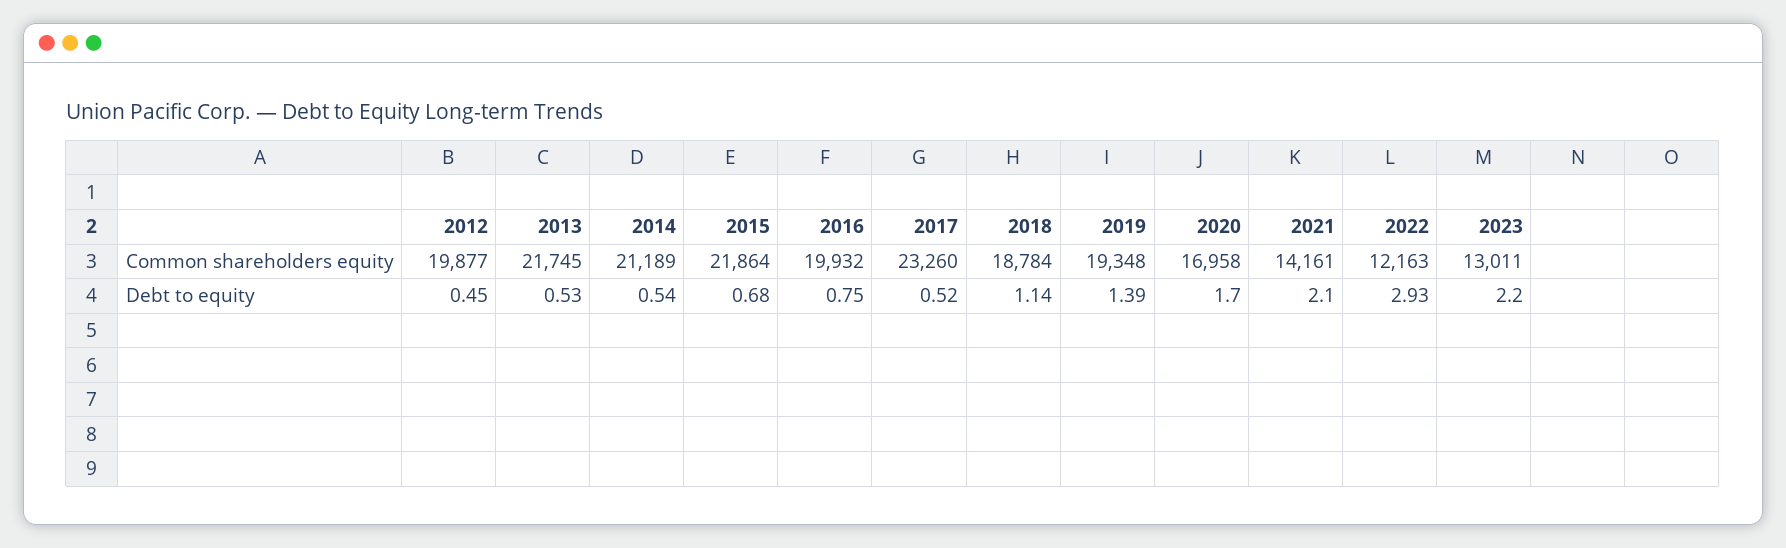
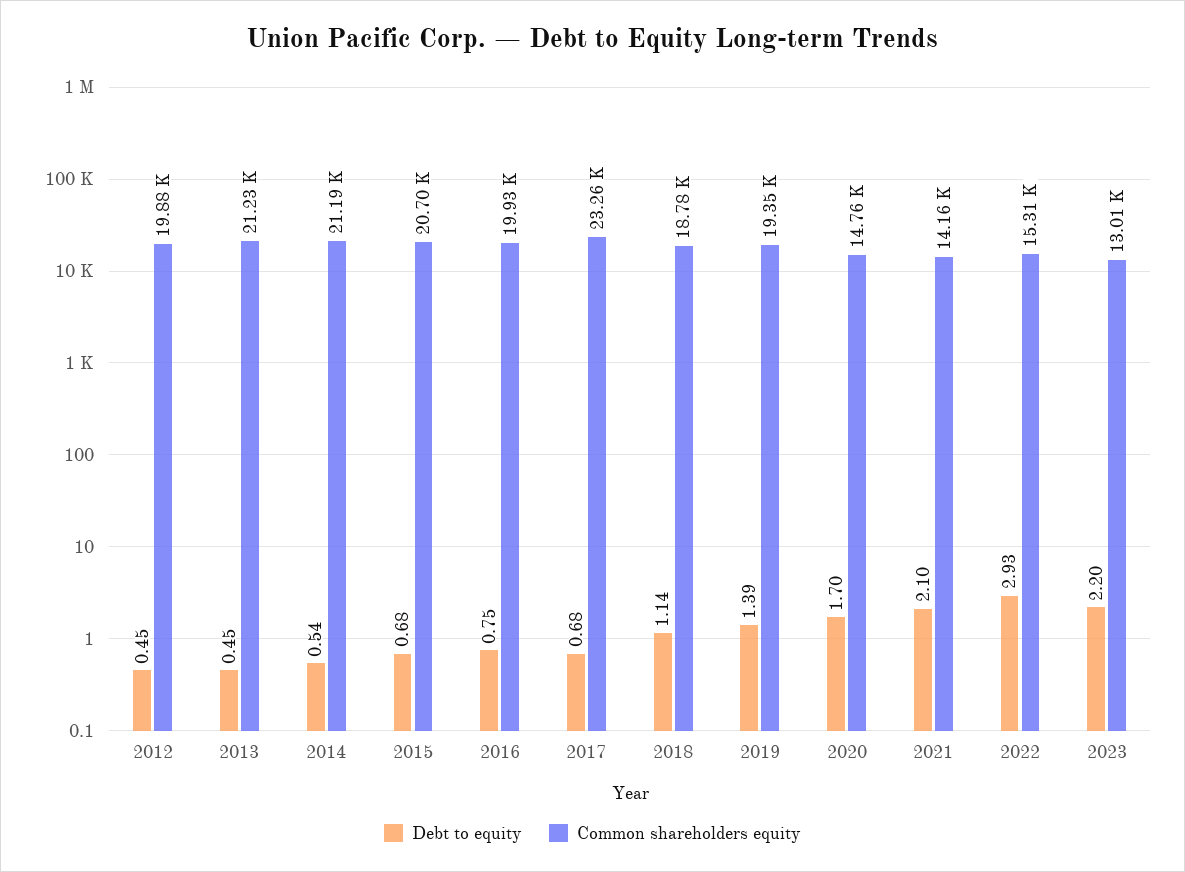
Common shareholders equity, 2013: 21745 -> 21230
Common shareholders equity, 2015: 21864 -> 20700
Common shareholders equity, 2020: 16958 -> 14760
Common shareholders equity, 2022: 12163 -> 15310
Debt to equity, 2013: 0.53 -> 0.45
Debt to equity, 2017: 0.52 -> 0.68

